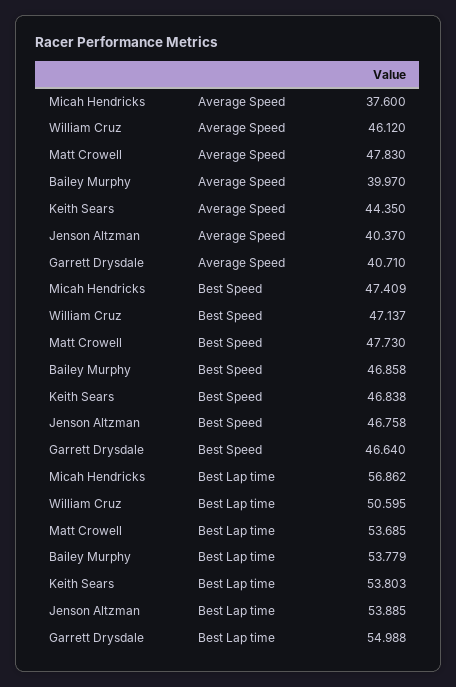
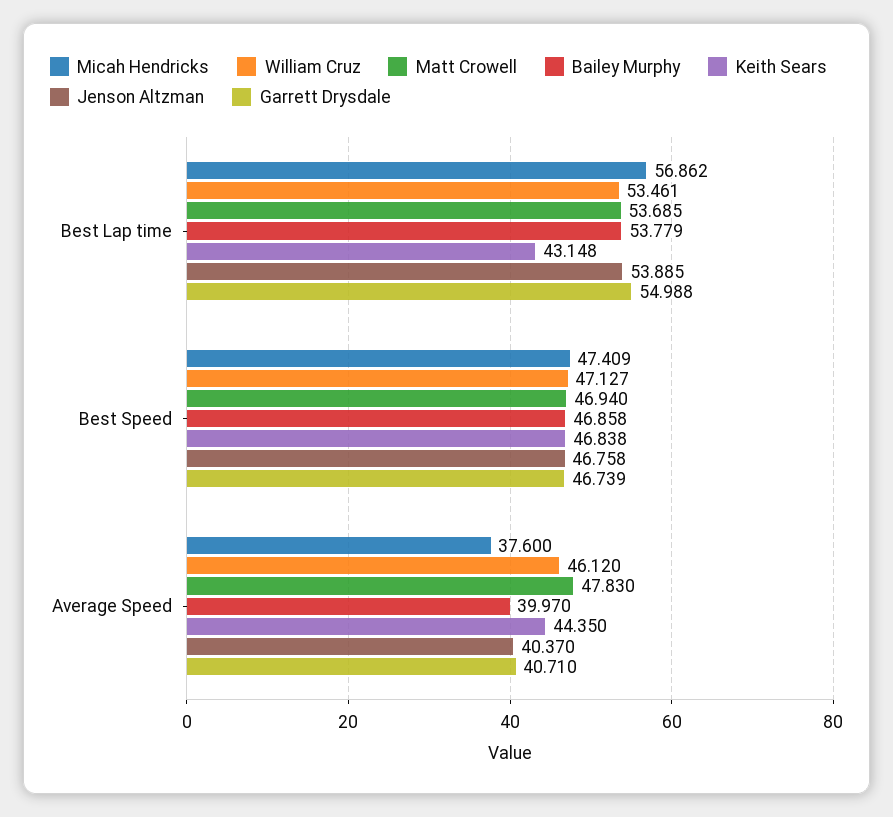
William Cruz, Best Speed: 47.137 -> 47.127
Matt Crowell, Best Speed: 47.73 -> 46.94
Garrett Drysdale, Best Speed: 46.64 -> 46.739
William Cruz, Best Lap time: 50.595 -> 53.461
Keith Sears, Best Lap time: 53.803 -> 43.148

